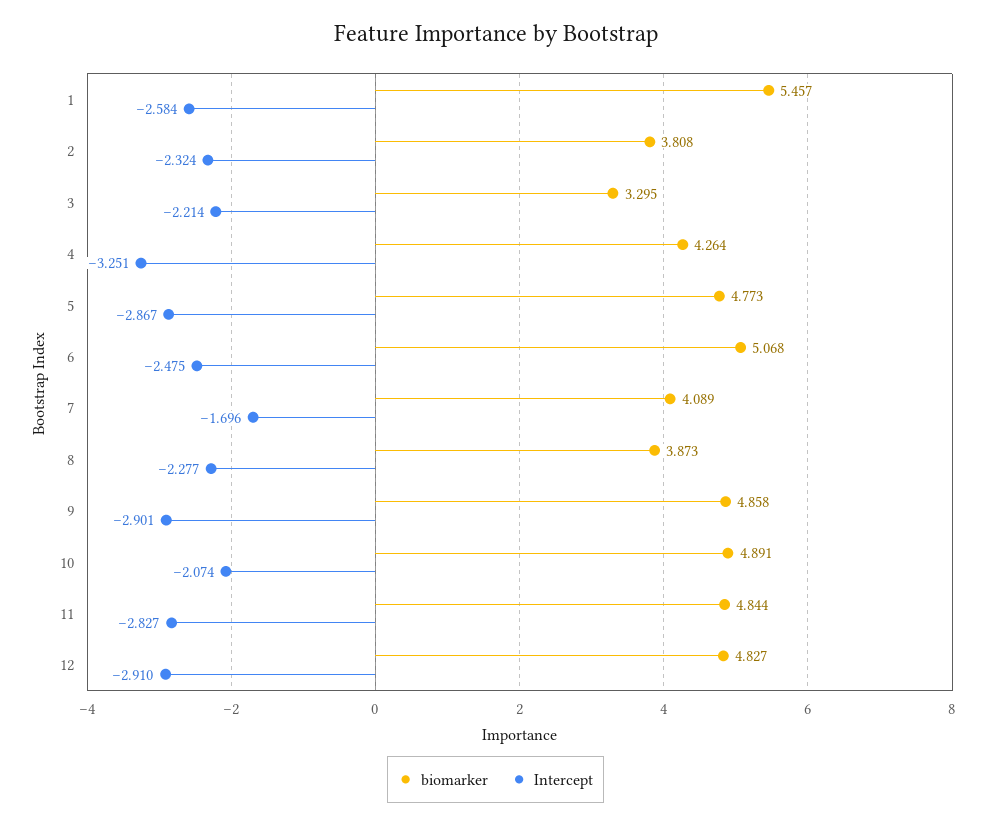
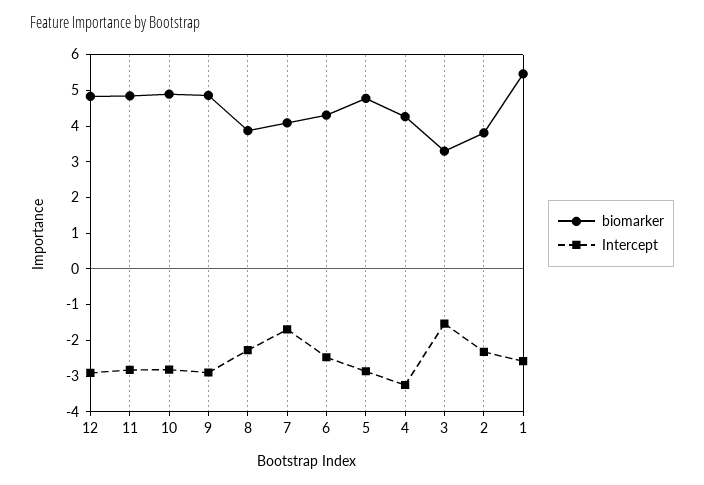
Intercept, 3: -2.214 -> -1.5
biomarker, 6: 5.068 -> 4.25
Intercept, 10: -2.074 -> -2.75

